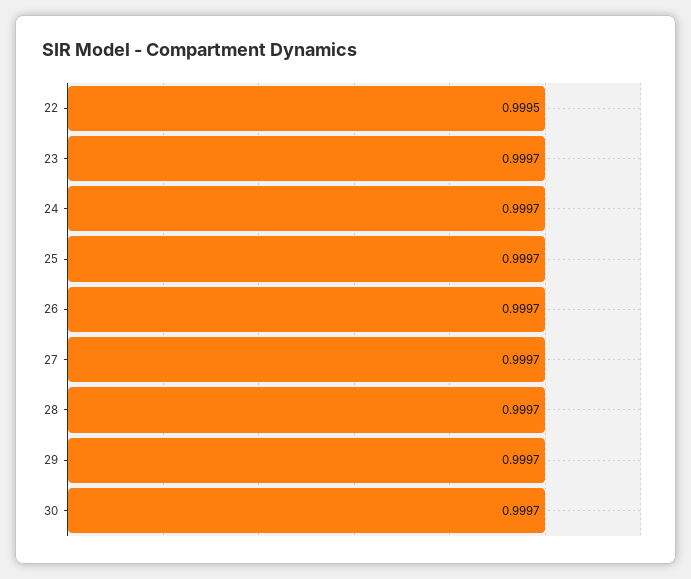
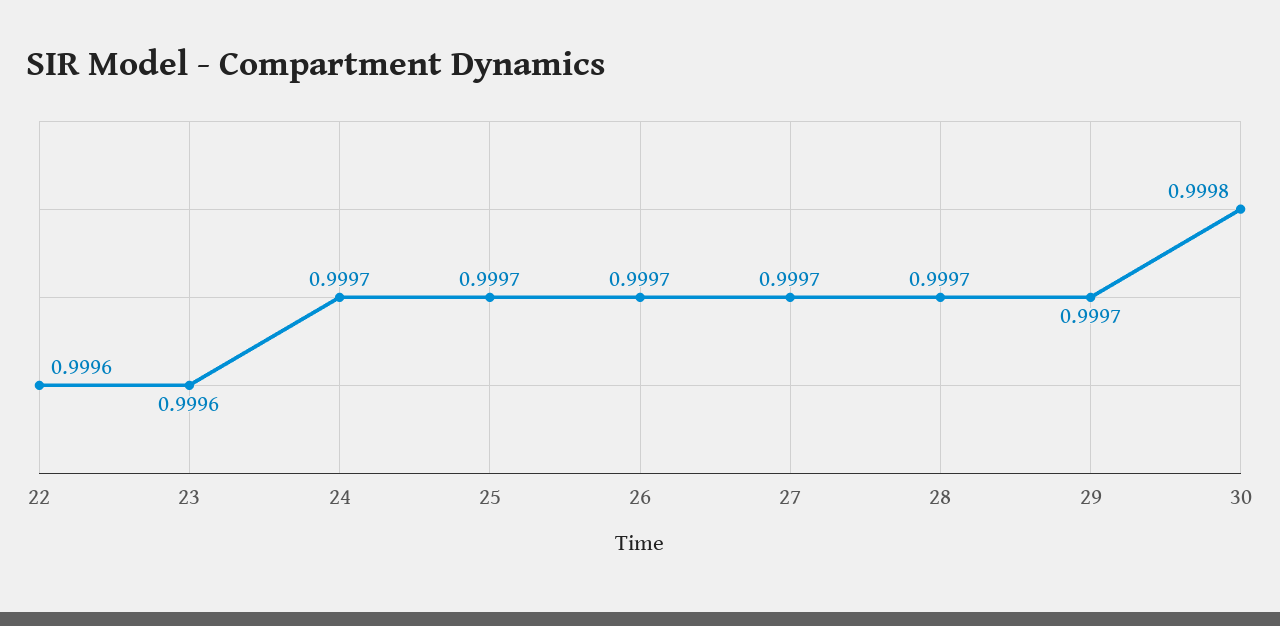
22: 0.9995 -> 0.9996
23: 0.9997 -> 0.9996
30: 0.9997 -> 0.9998

